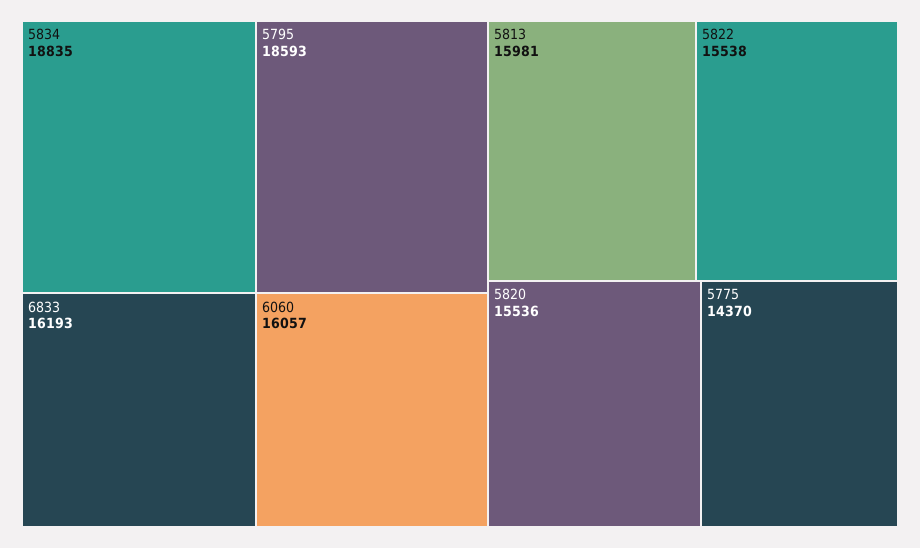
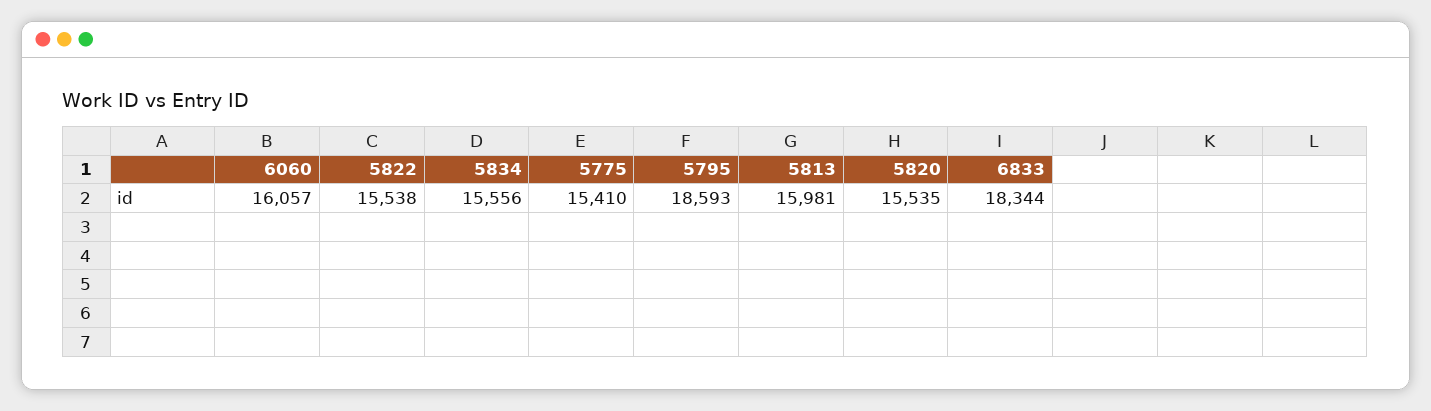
5834: 18835 -> 15556
6833: 16193 -> 18344
5820: 15536 -> 15535
5775: 14370 -> 15410

